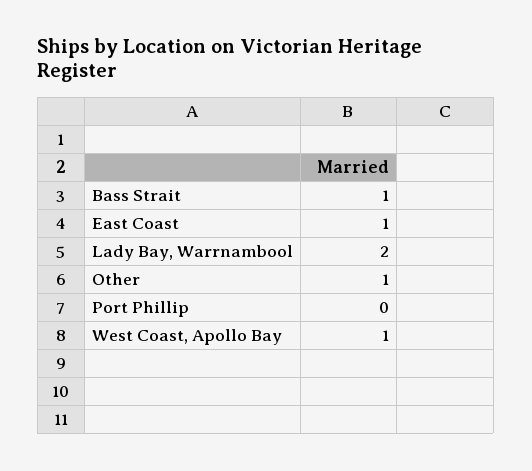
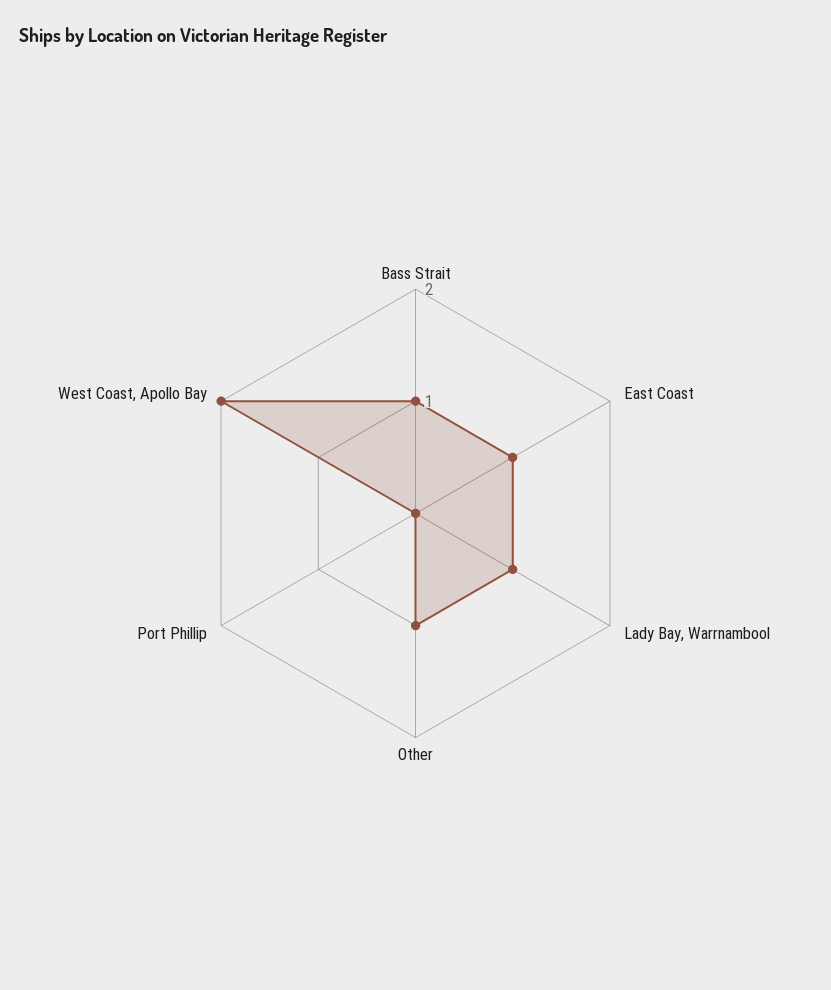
Lady Bay, Warrnambool: 2 -> 1
West Coast, Apollo Bay: 1 -> 2

